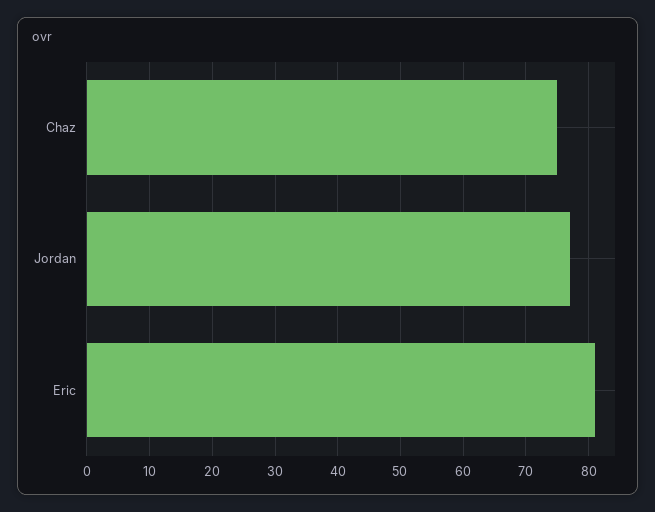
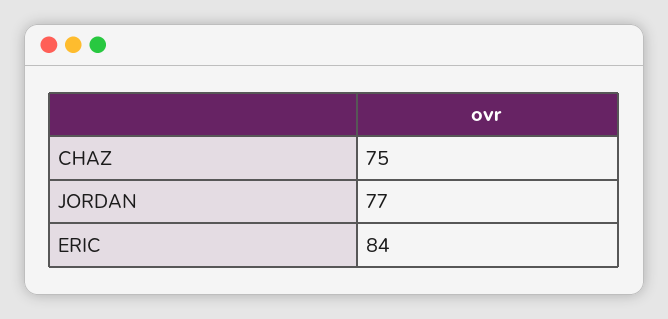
Eric: 81 -> 84

